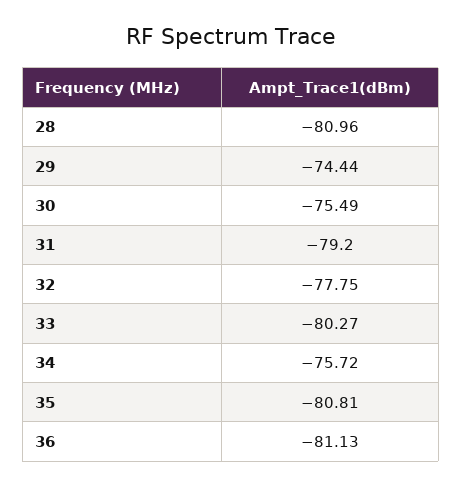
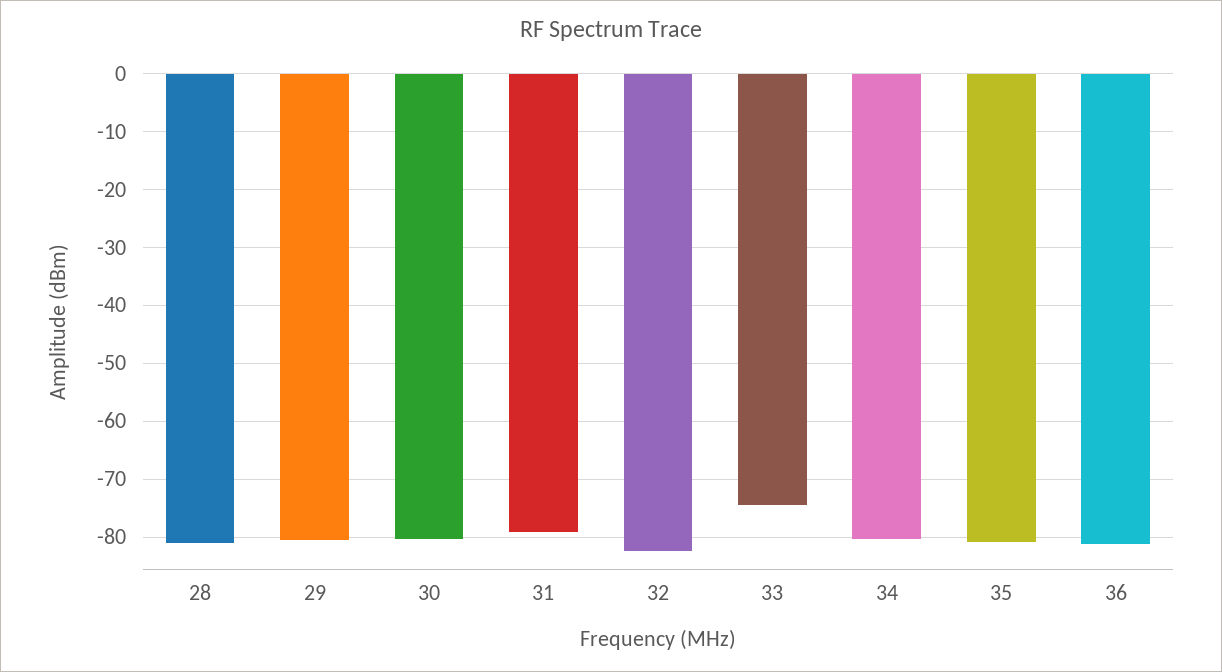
29: -74.44 -> -80
30: -75.49 -> -80
32: -77.75 -> -82
33: -80.27 -> -74
34: -75.72 -> -80

